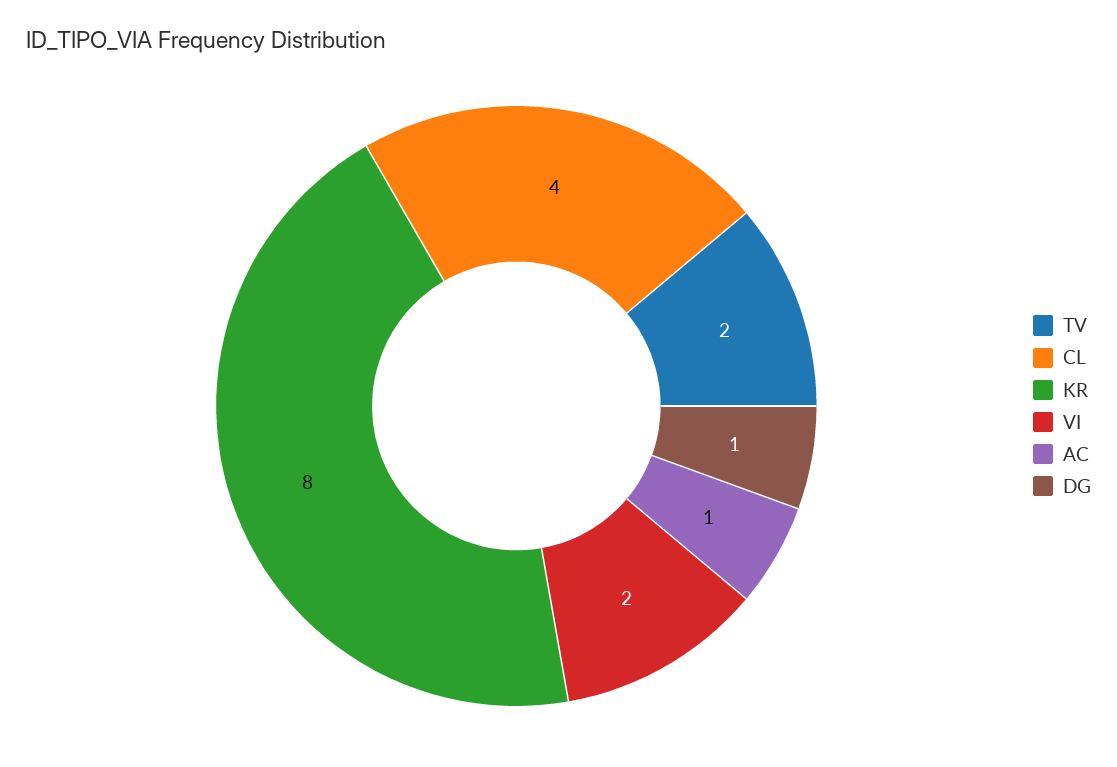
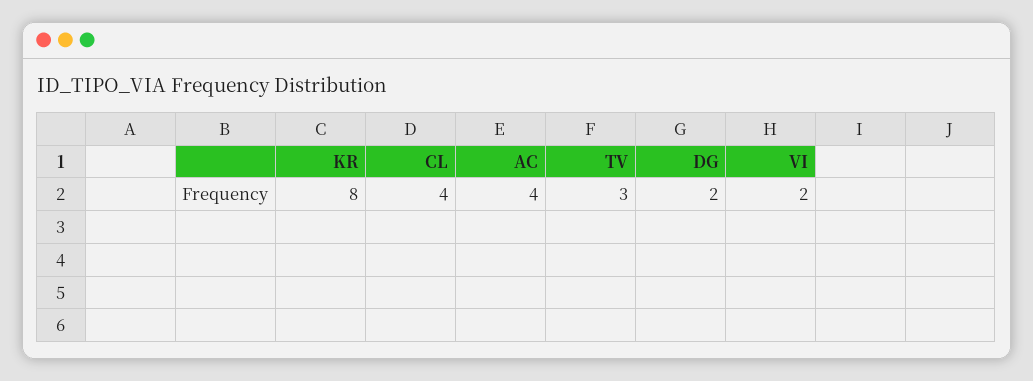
TV: 2 -> 3
AC: 1 -> 4
DG: 1 -> 2

